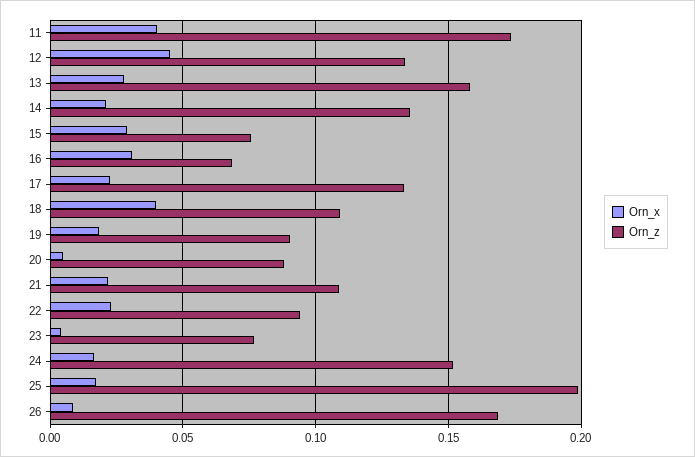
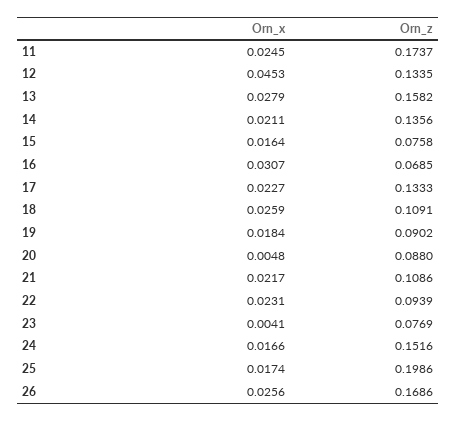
Orn_x, 11: 0.04 -> 0.0245
Orn_x, 15: 0.03 -> 0.0164
Orn_x, 18: 0.04 -> 0.0259
Orn_x, 26: 0.01 -> 0.0256

